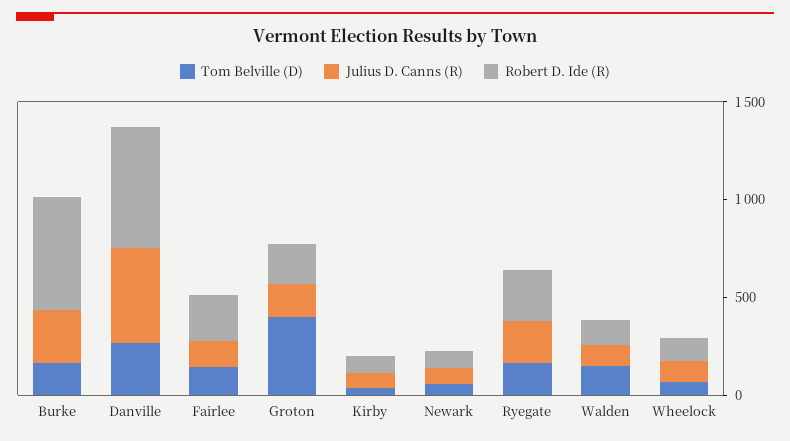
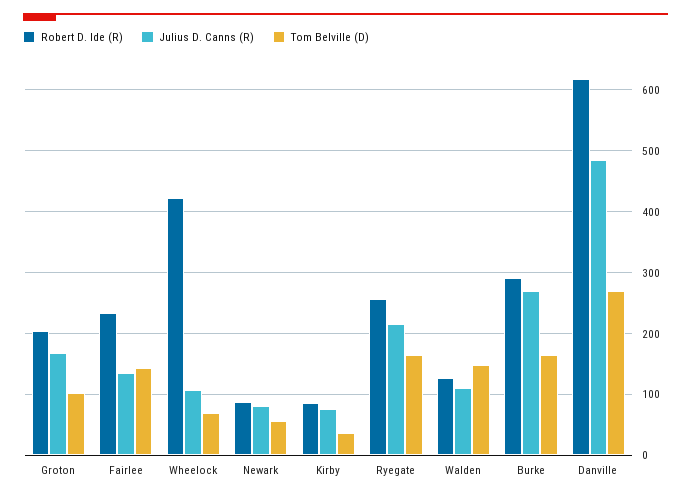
Robert D. Ide (R), Burke: 600 -> 290
Tom Belville (D), Groton: 400 -> 100
Robert D. Ide (R), Wheelock: 100 -> 420

